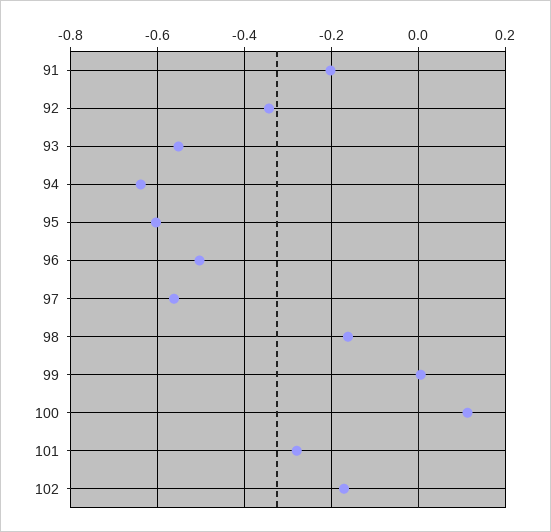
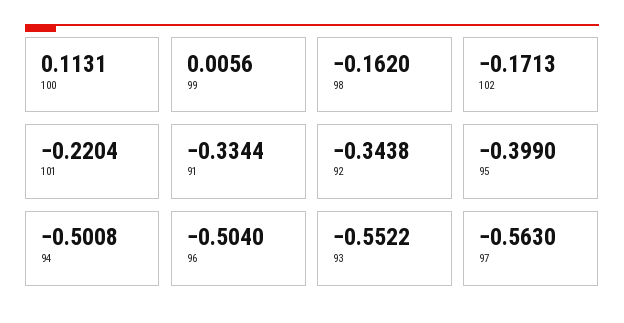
91: -0.2 -> -0.3344
94: -0.64 -> -0.5008
95: -0.6 -> -0.399
101: -0.28 -> -0.2204

